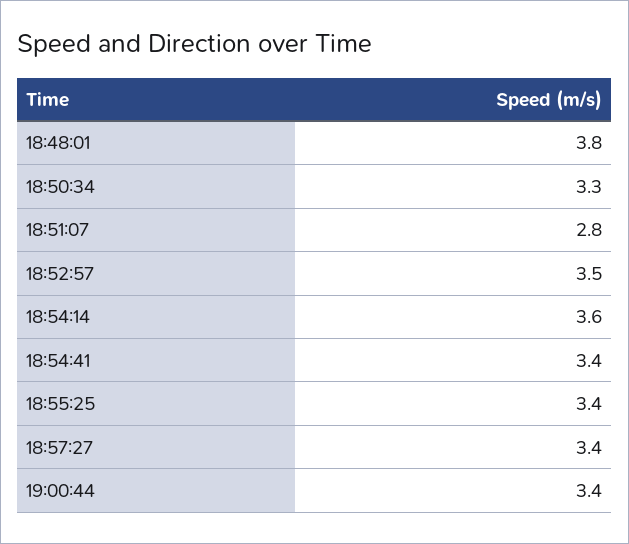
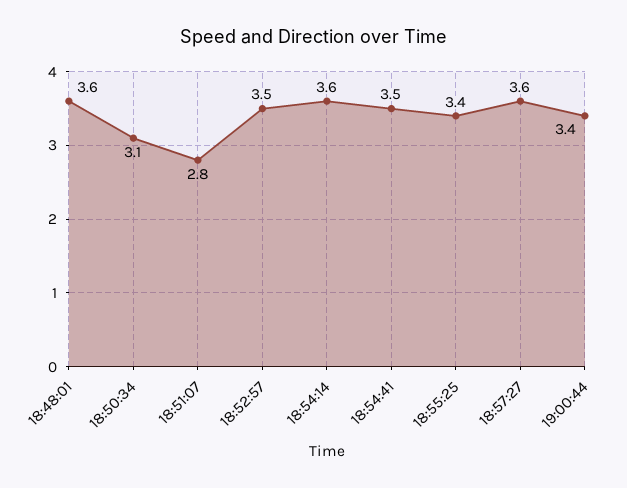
18:48:01: 3.8 -> 3.6
18:50:34: 3.3 -> 3.1
18:54:41: 3.4 -> 3.5
18:57:27: 3.4 -> 3.6

